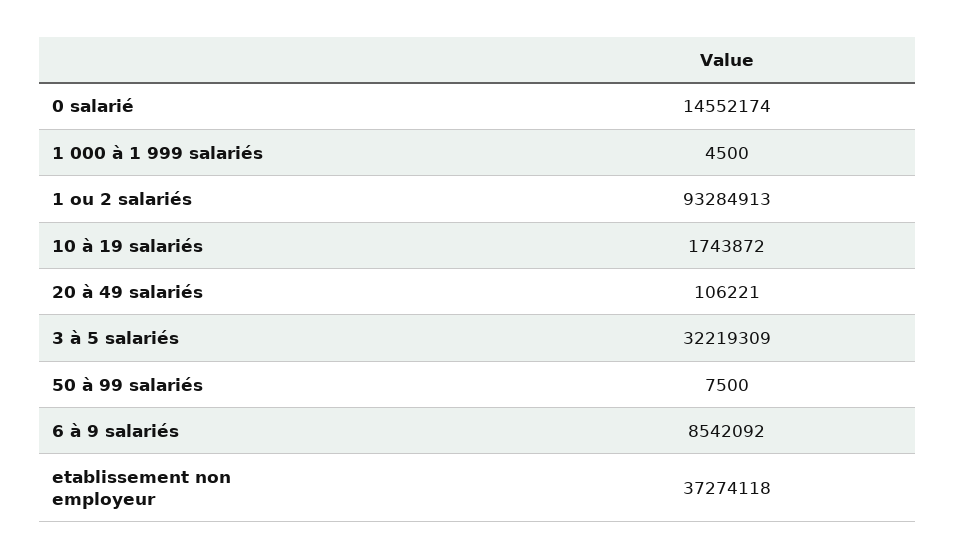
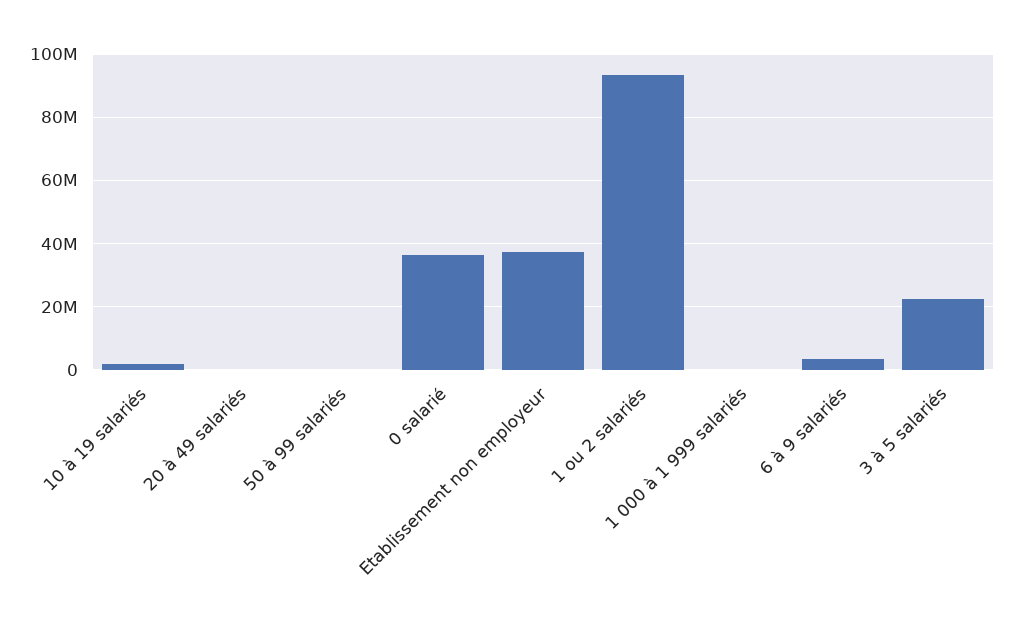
0 salarié: 14552174 -> 36000000
3 à 5 salariés: 32219309 -> 22000000
6 à 9 salariés: 8542092 -> 4000000

